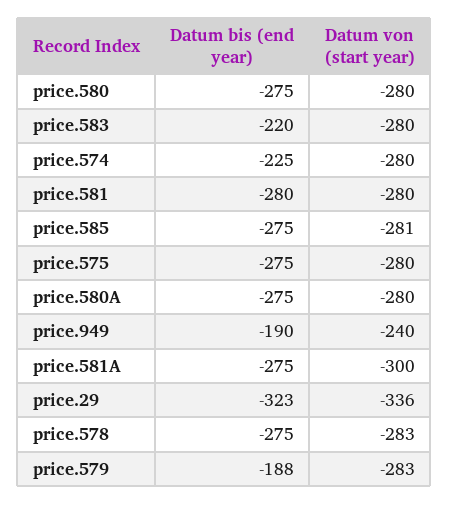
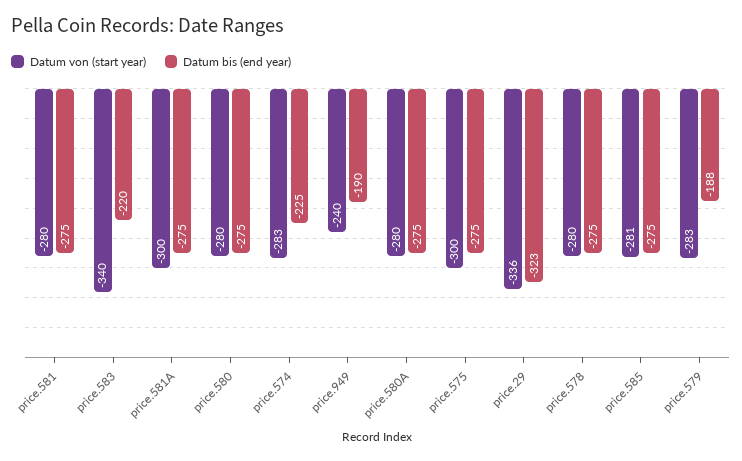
Datum von (start year), price.583: -280 -> -340
Datum von (start year), price.574: -280 -> -283
Datum bis (end year), price.581: -280 -> -275
Datum von (start year), price.575: -280 -> -300
Datum von (start year), price.578: -283 -> -280

